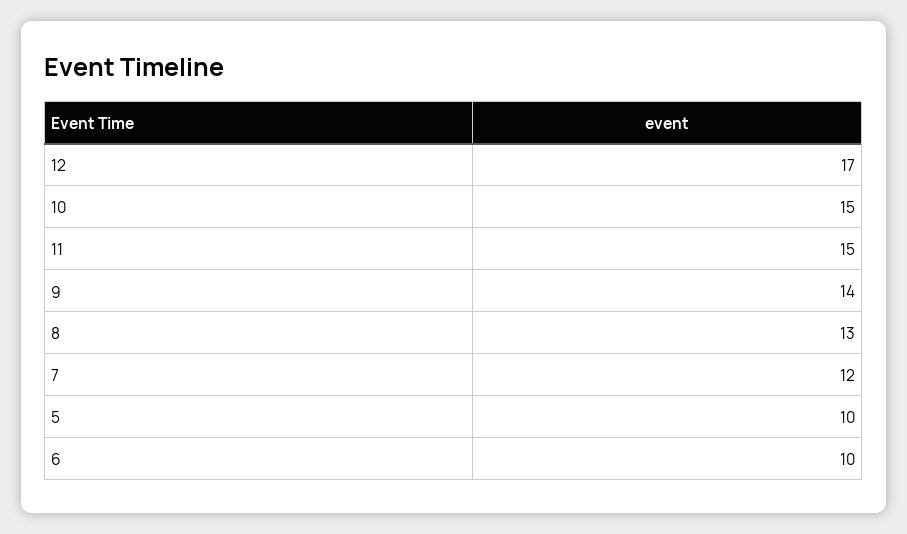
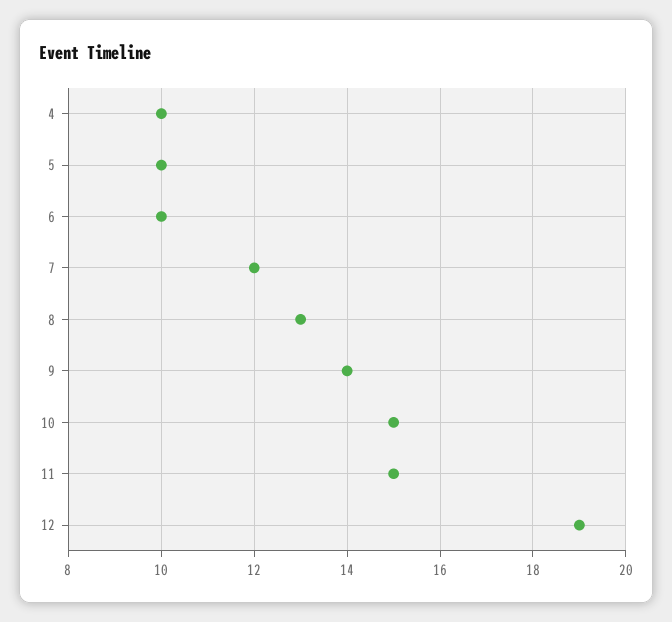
12: 17 -> 19
4: none -> 10

